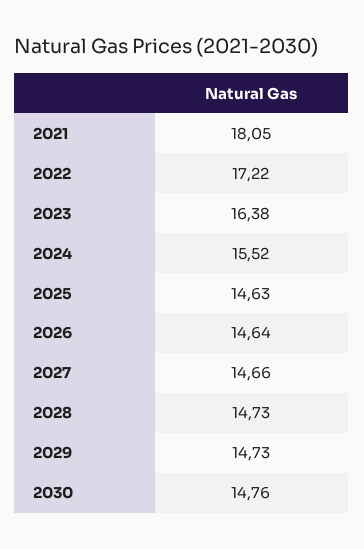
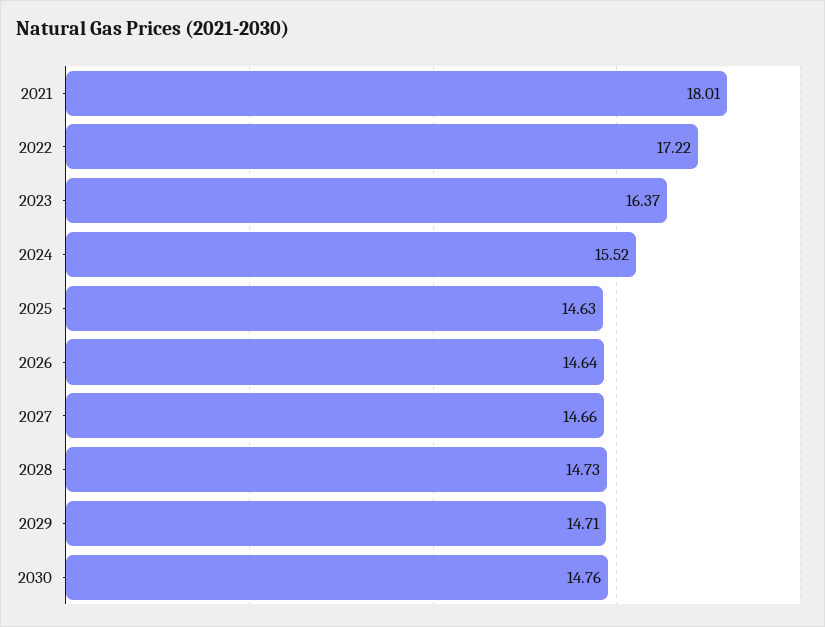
2021: 18.05 -> 18.01
2023: 16.38 -> 16.37
2029: 14.73 -> 14.71

